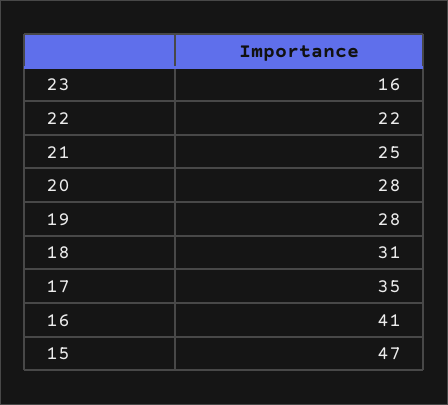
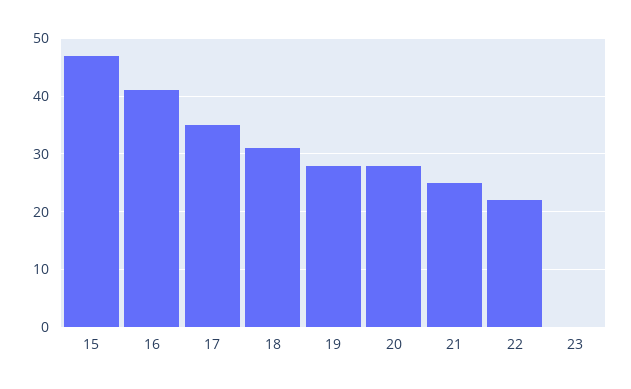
23: 16 -> 0

